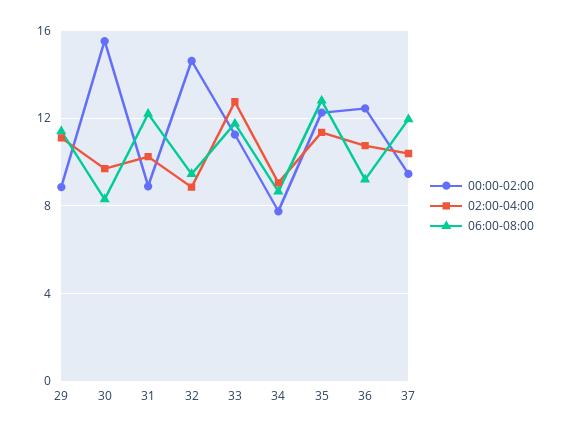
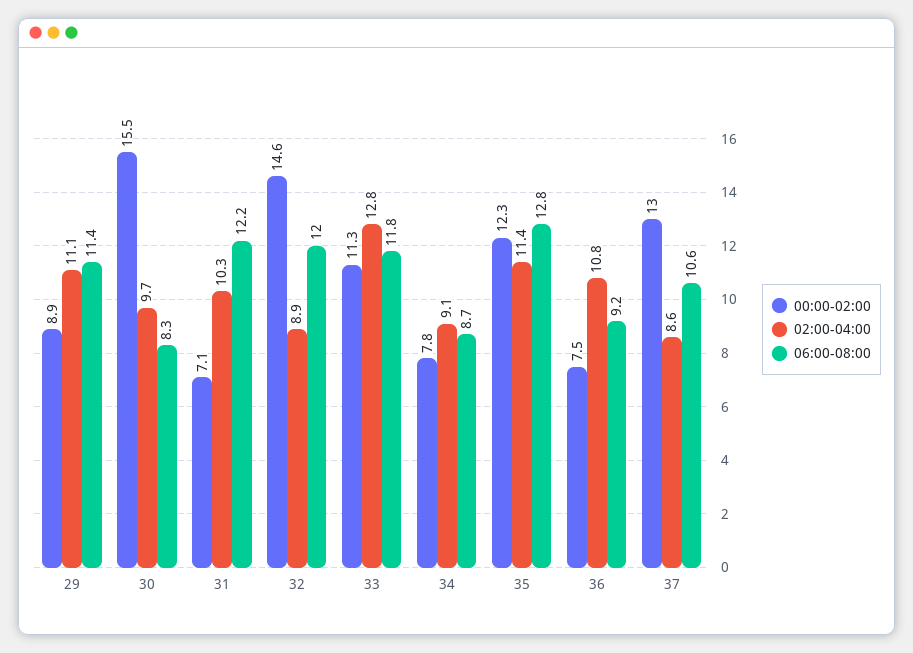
00:00-02:00, 31: 9 -> 7.1
06:00-08:00, 32: 9.5 -> 12
00:00-02:00, 36: 12.5 -> 7.5
00:00-02:00, 37: 9.5 -> 13
02:00-04:00, 37: 10.5 -> 8.6
06:00-08:00, 37: 12 -> 10.6

